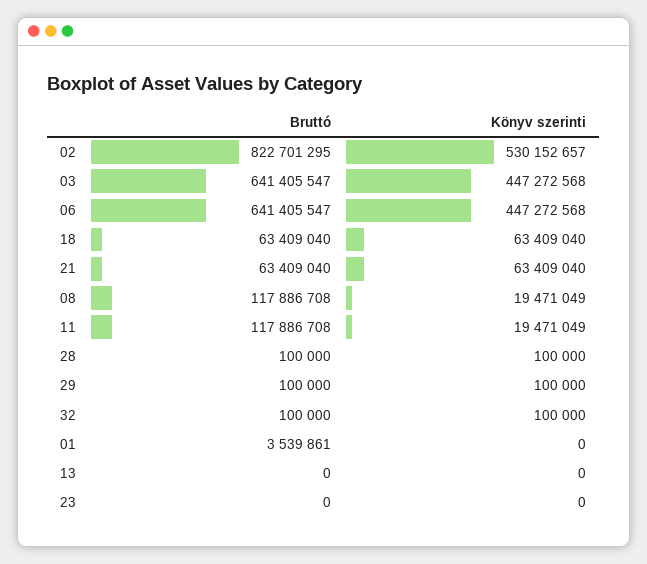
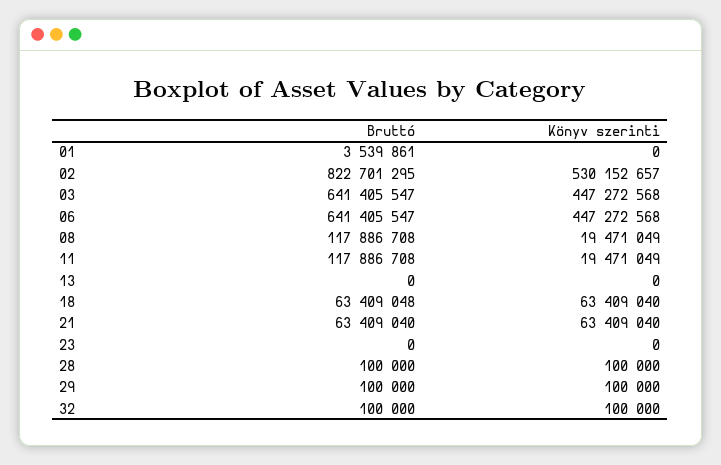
Bruttó, 18: 63409040 -> 63409048

